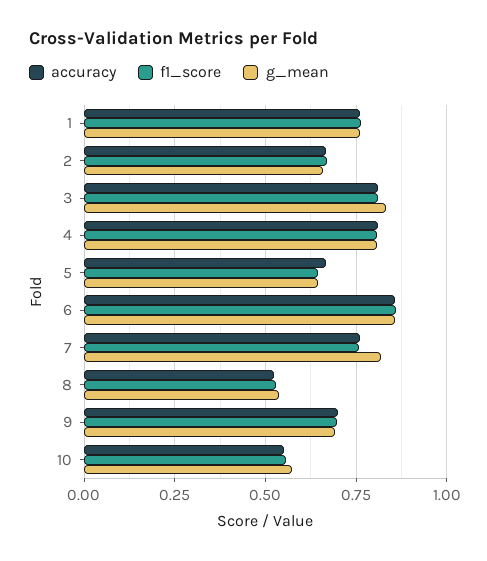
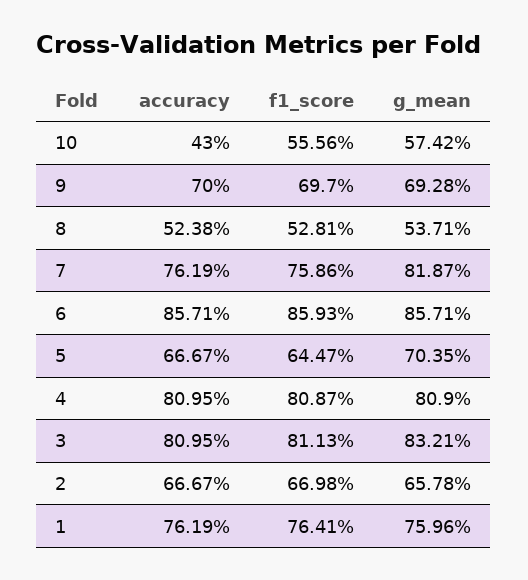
g_mean, 5: 0.65 -> 0.7035
accuracy, 10: 0.55 -> 0.43

